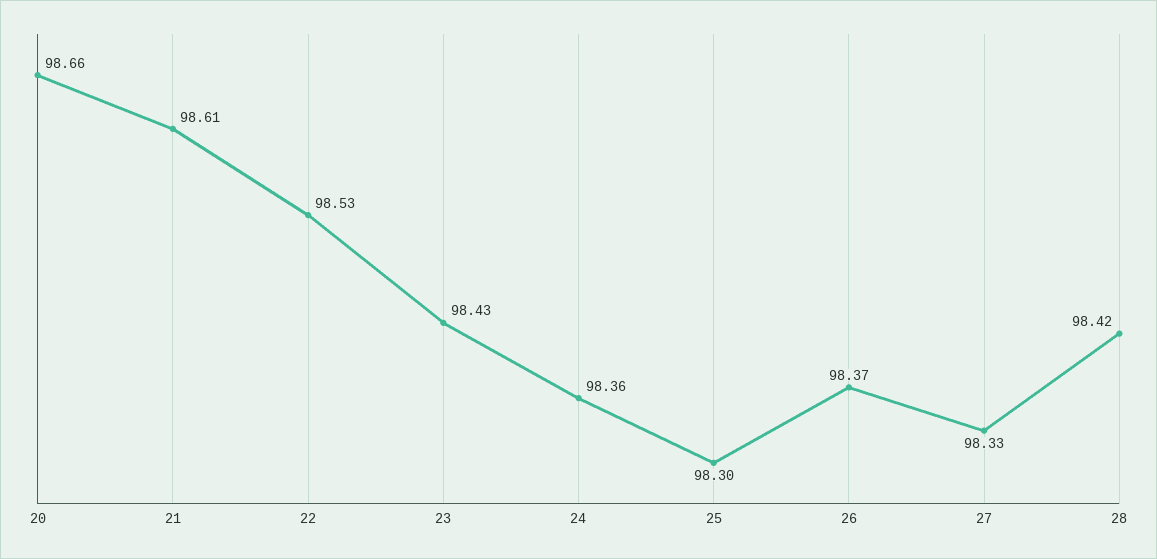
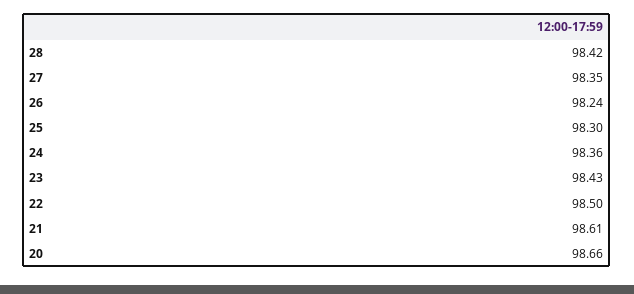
22: 98.53 -> 98.5
26: 98.37 -> 98.24
27: 98.33 -> 98.35

